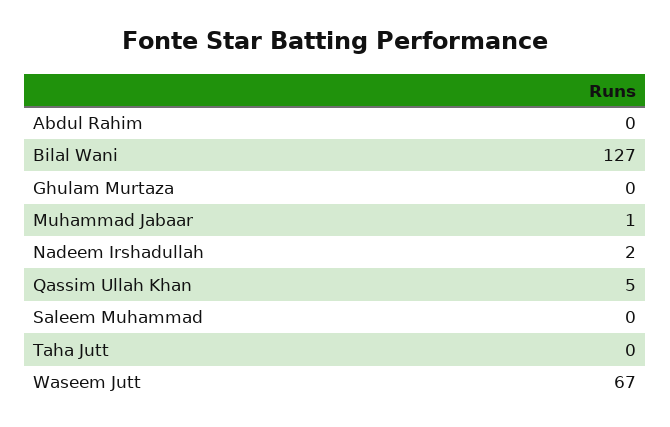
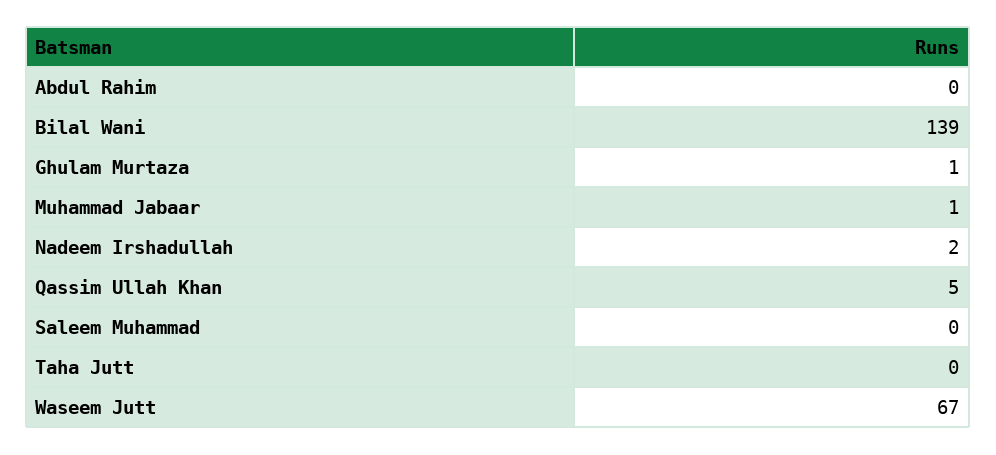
Bilal Wani: 127 -> 139
Ghulam Murtaza: 0 -> 1

